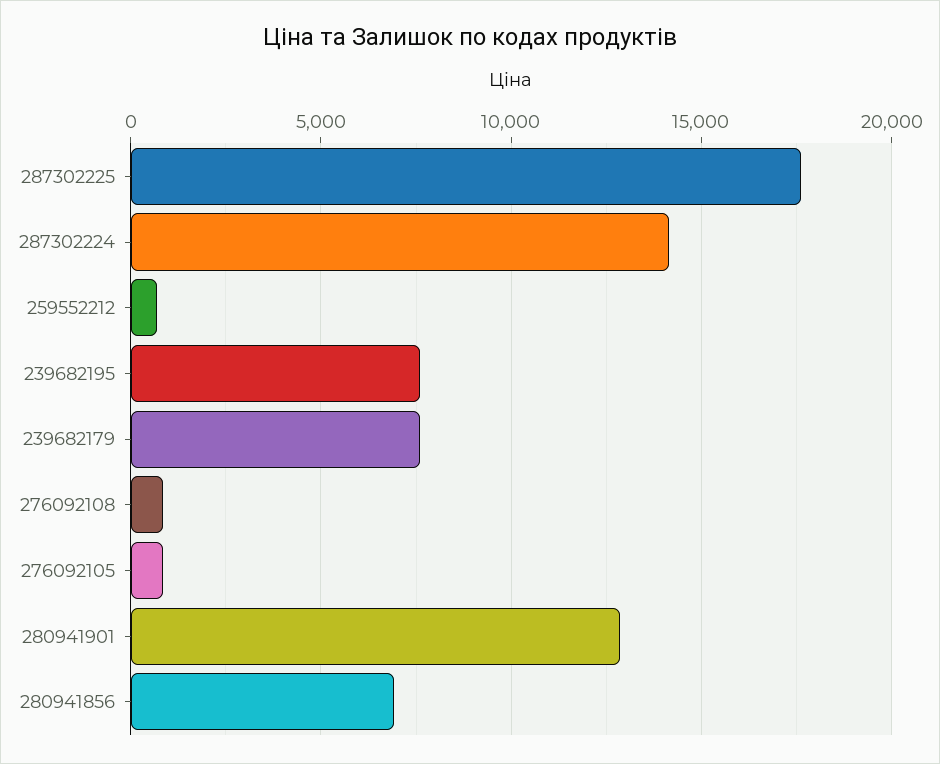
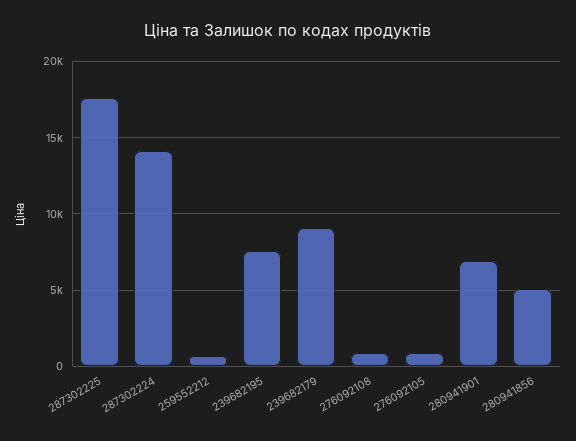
239682179: 7500 -> 9000
280941901: 13000 -> 7000
280941856: 7000 -> 5000

